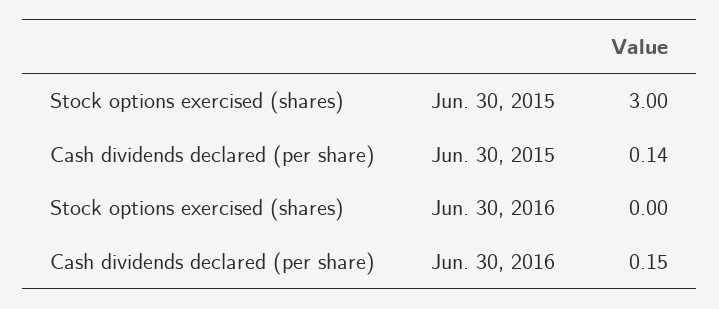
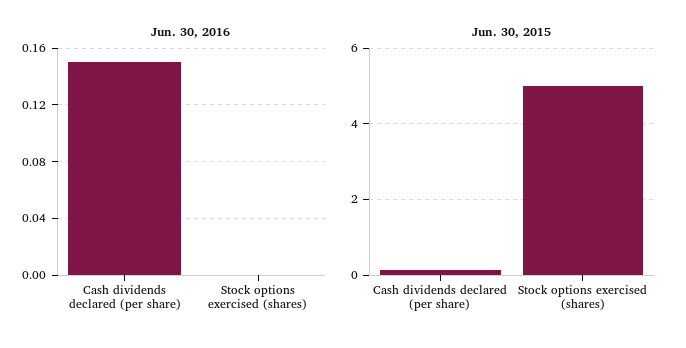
Jun. 30, 2015, Stock options exercised (shares): 3 -> 5

